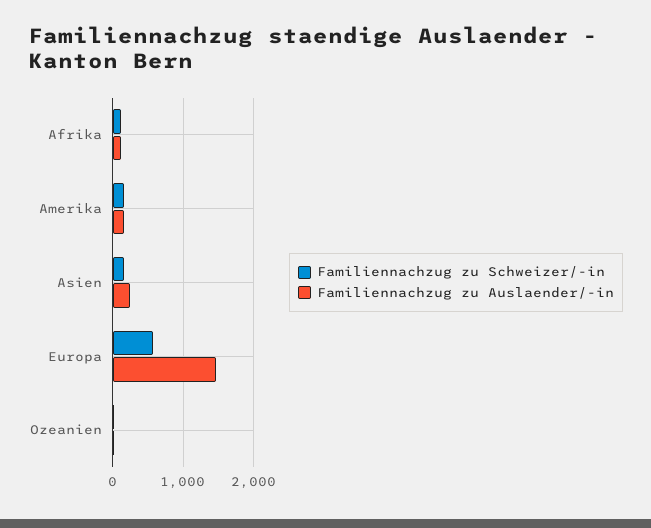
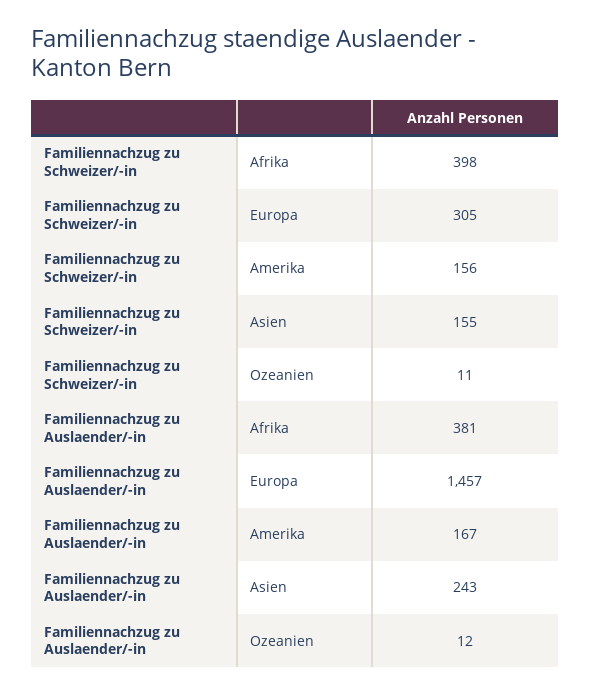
Familiennachzug zu Schweizer/-in, Afrika: 100 -> 398
Familiennachzug zu Auslaender/-in, Afrika: 100 -> 381
Familiennachzug zu Schweizer/-in, Europa: 600 -> 305

